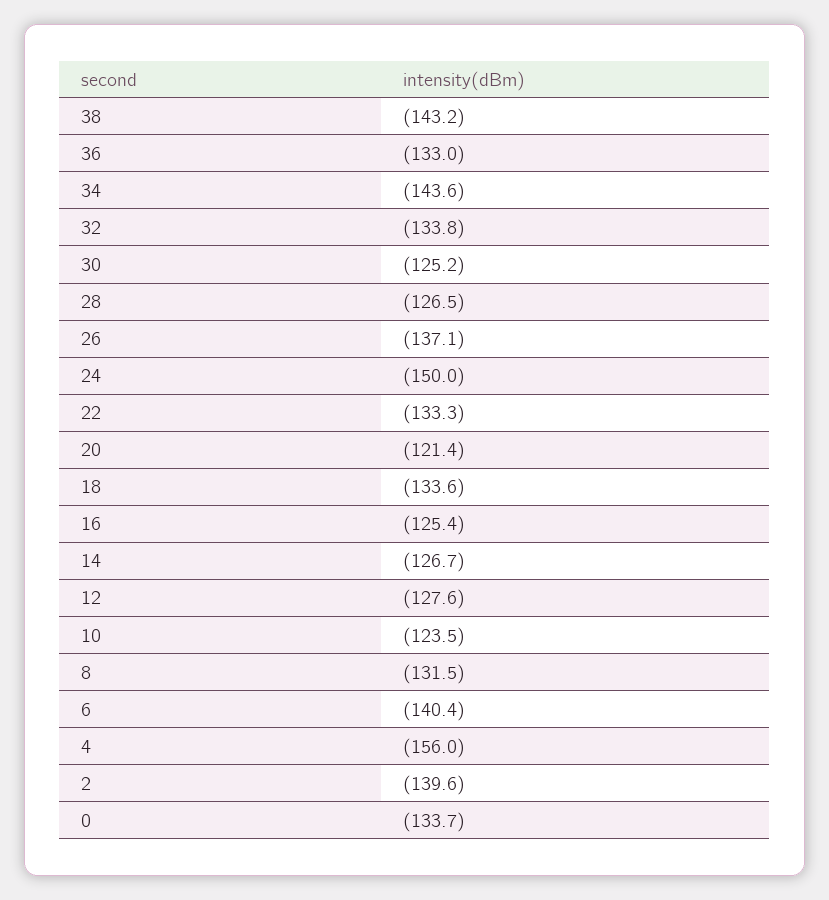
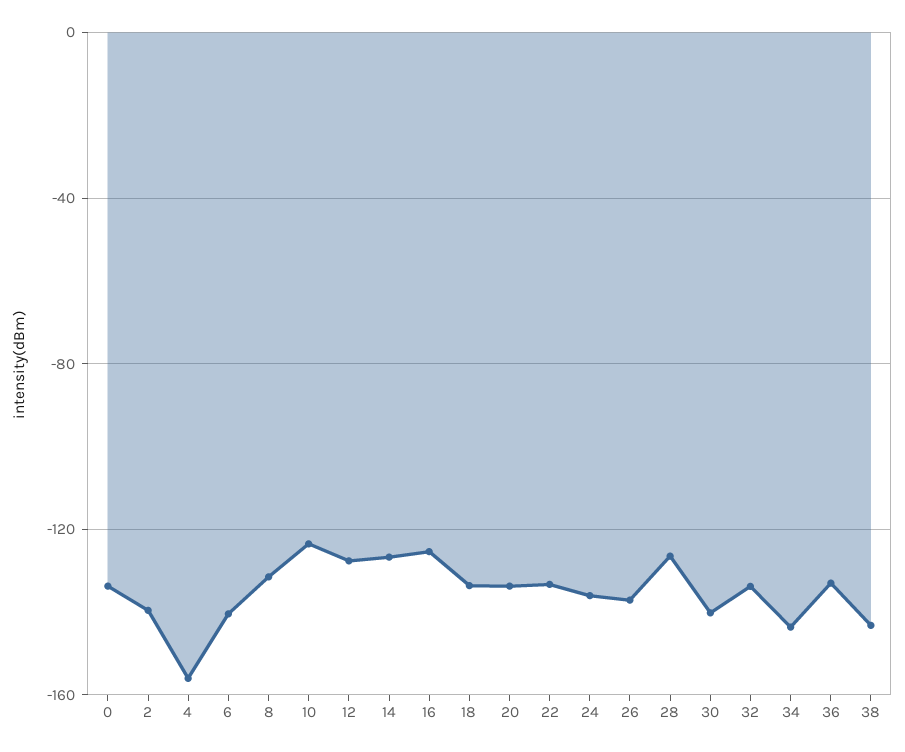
30: -125.2 -> -140
24: -150 -> -135
20: -121.4 -> -135

